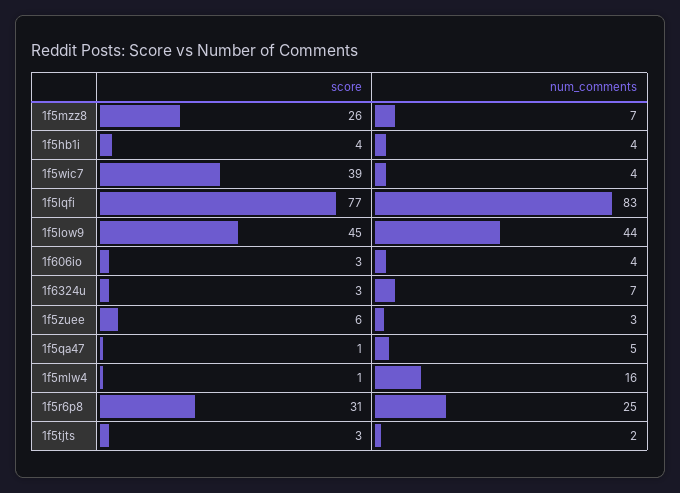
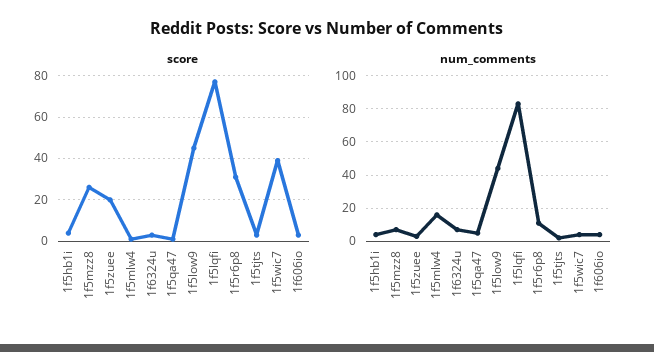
score, 1f5zuee: 6 -> 20
num_comments, 1f5r6p8: 25 -> 10

